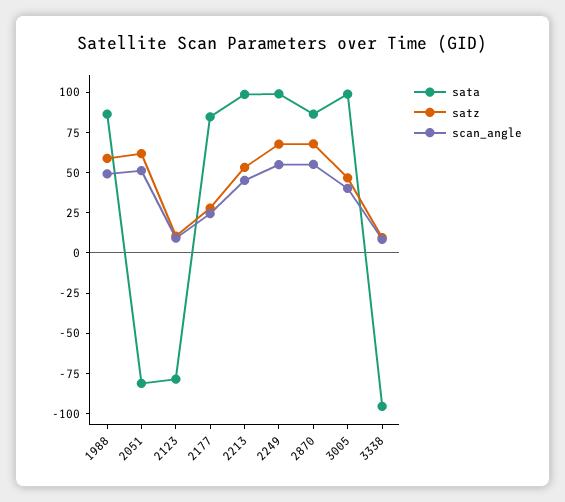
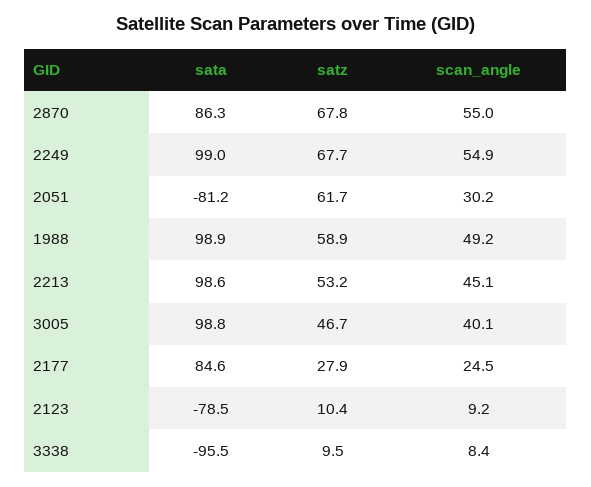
sata, 1988: 85 -> 98.9
scan_angle, 2051: 50 -> 30.2

